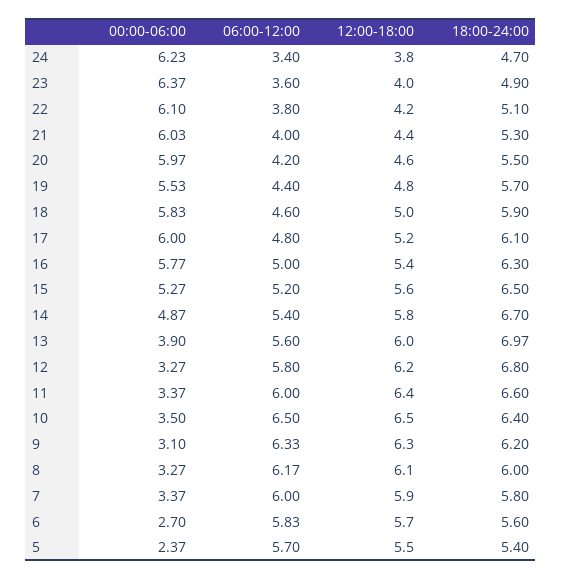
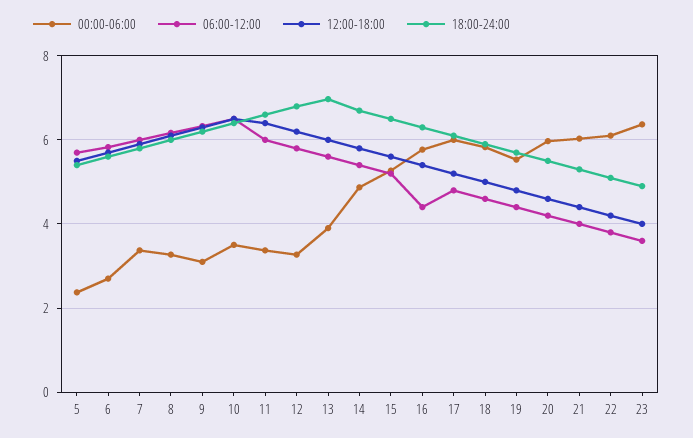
00:00-06:00, 24: 6.23 -> none
06:00-12:00, 24: 3.4 -> none
12:00-18:00, 24: 3.8 -> none
18:00-24:00, 24: 4.7 -> none
06:00-12:00, 16: 5 -> 4.4

